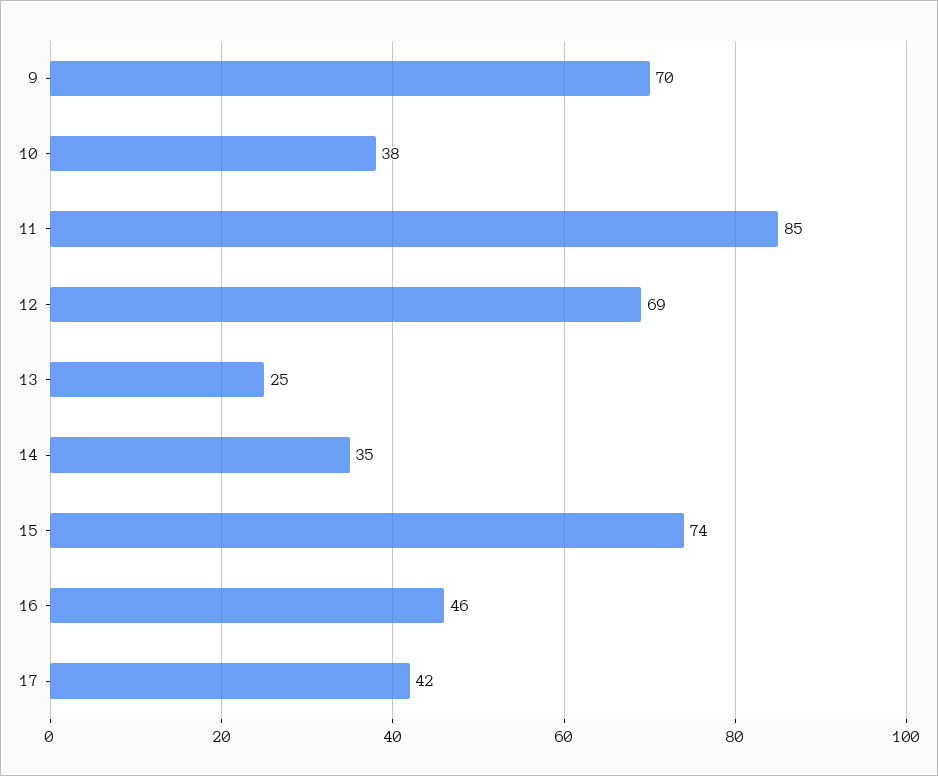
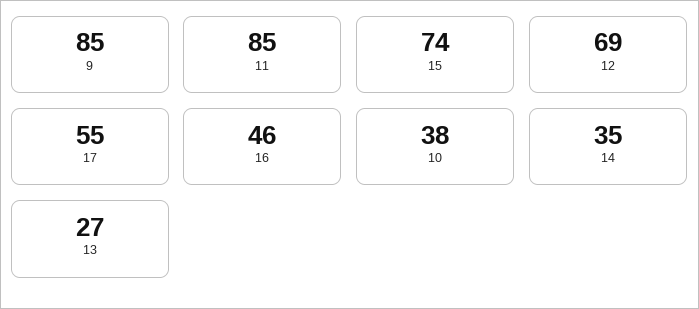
9: 70 -> 85
13: 25 -> 27
17: 42 -> 55

